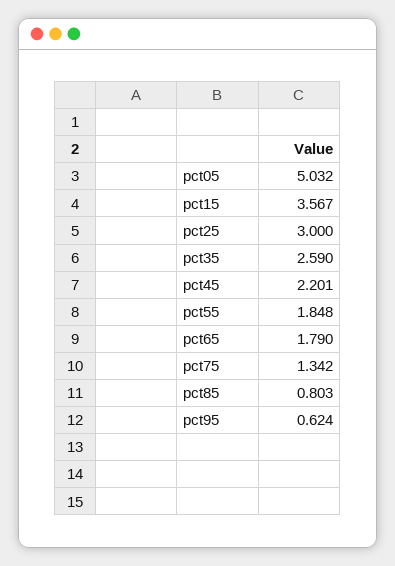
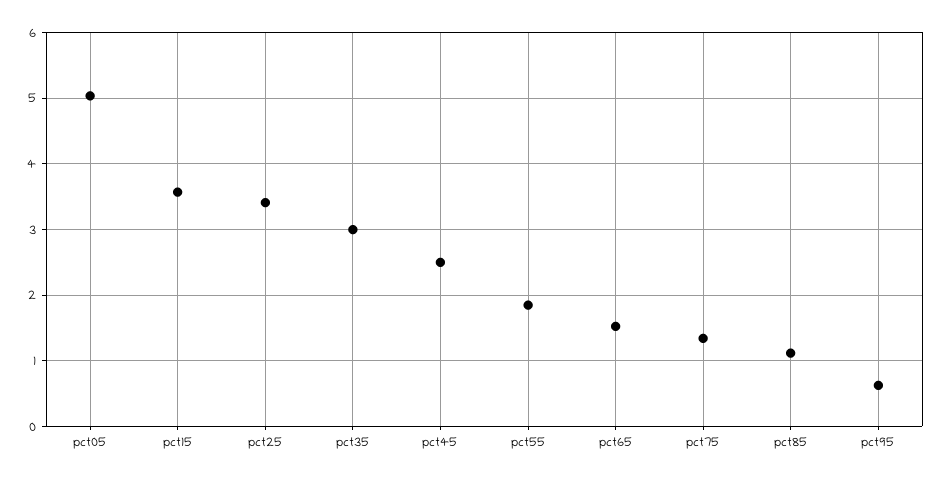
pct25: 3 -> 3.4
pct35: 2.59 -> 3
pct45: 2.201 -> 2.5
pct65: 1.79 -> 1.5
pct85: 0.803 -> 1.1

